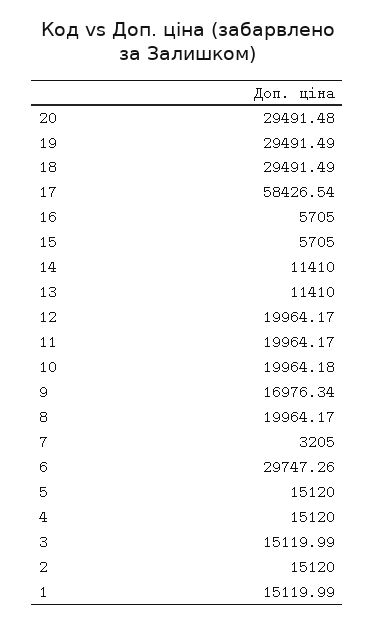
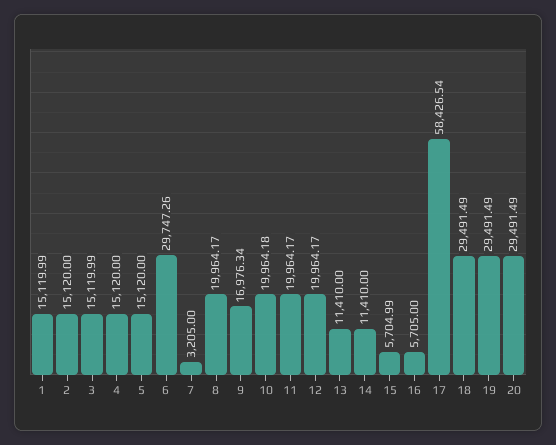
20: 29491.48 -> 29491.49
15: 5705 -> 5704.99

